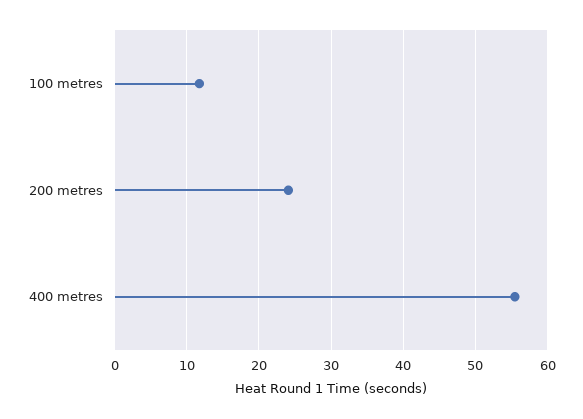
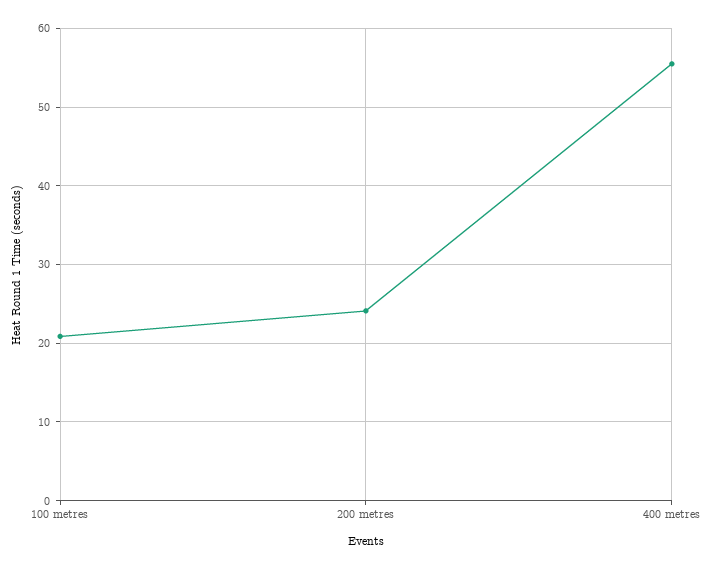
100 metres: 12 -> 21

